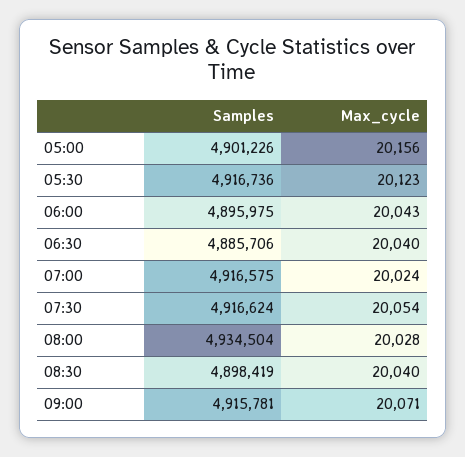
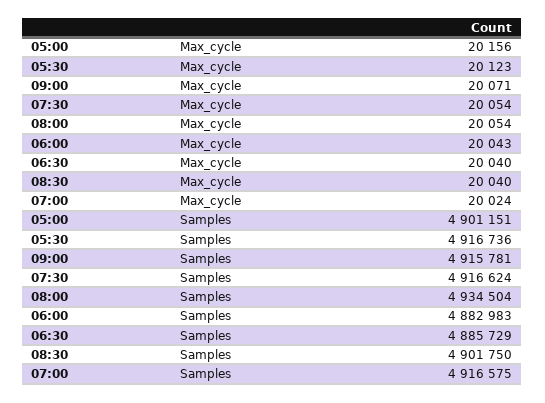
Samples, 05:00: 4901226 -> 4901151
Samples, 06:00: 4895975 -> 4882983
Samples, 06:30: 4885706 -> 4885729
Max_cycle, 08:00: 20028 -> 20054
Samples, 08:30: 4898419 -> 4901750

